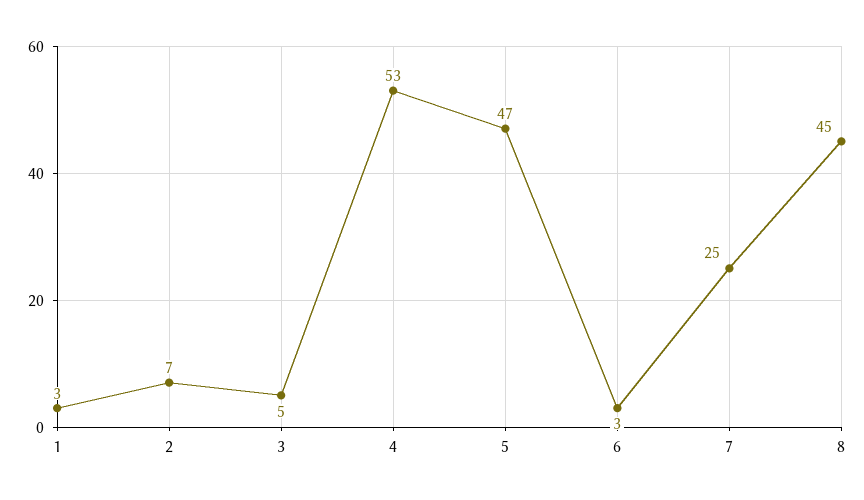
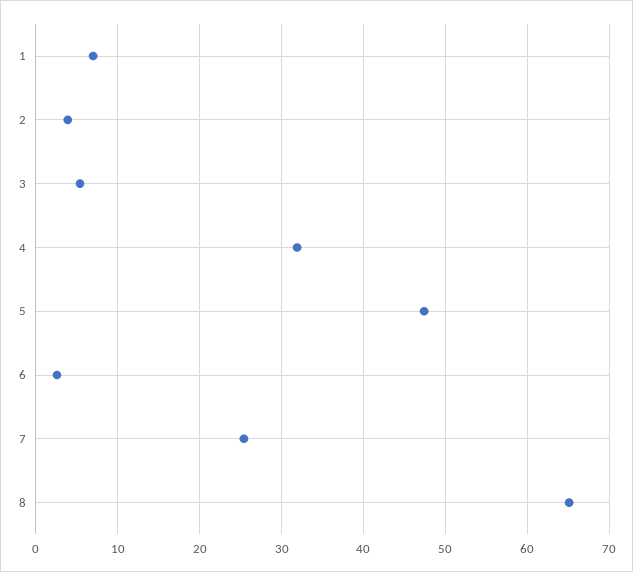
1: 3 -> 7
2: 7 -> 4
4: 53 -> 32
8: 45 -> 65

